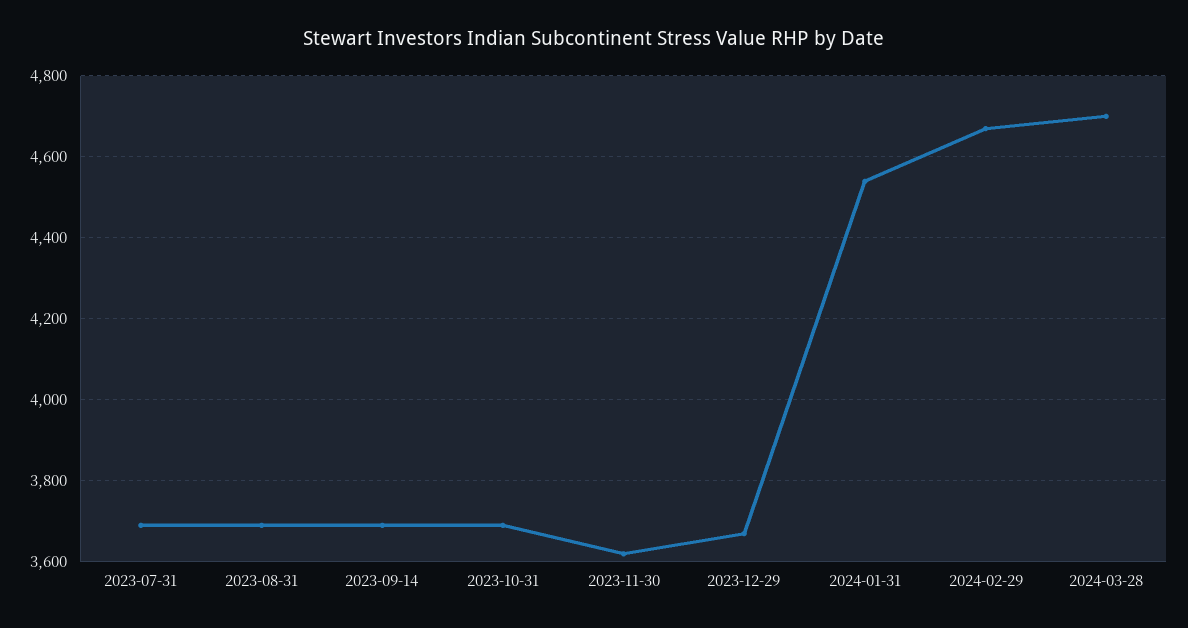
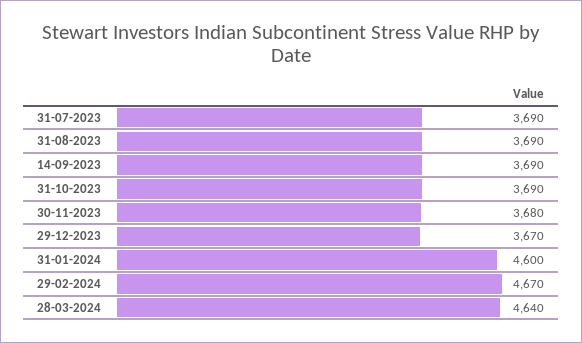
2023-11-30: 3620 -> 3680
2024-01-31: 4540 -> 4600
2024-03-28: 4700 -> 4640

